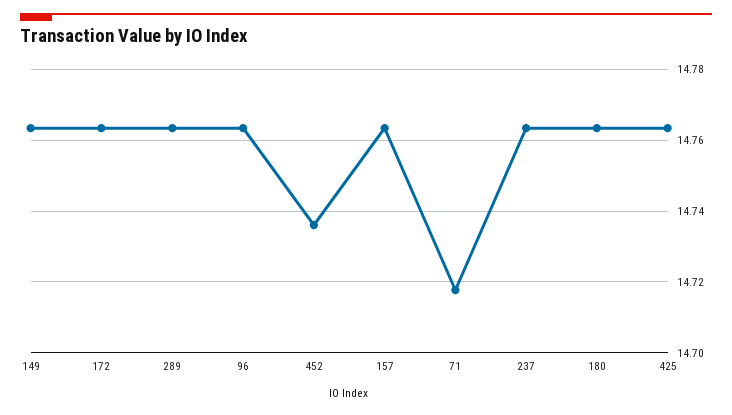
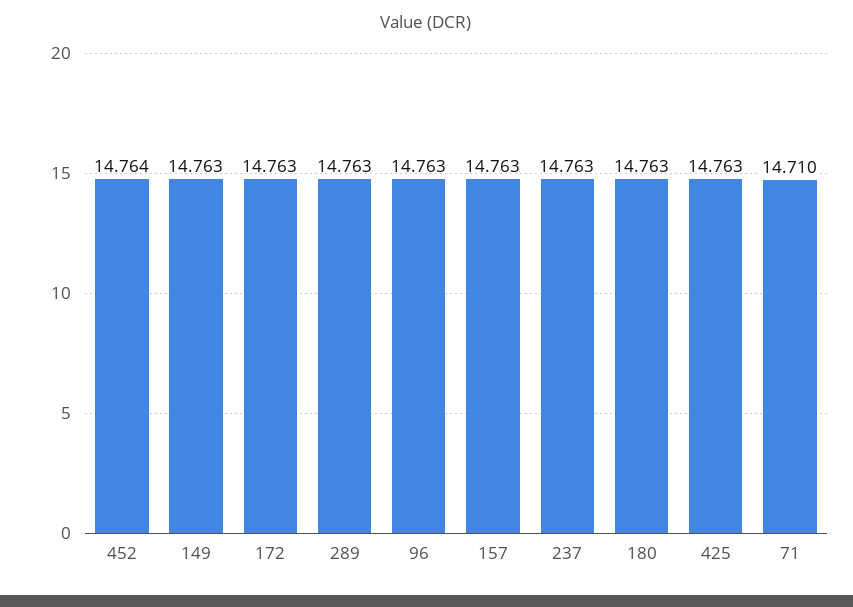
452: 14.736 -> 14.764
71: 14.718 -> 14.71

